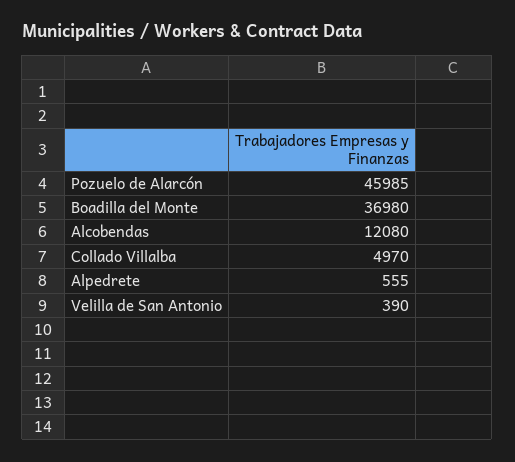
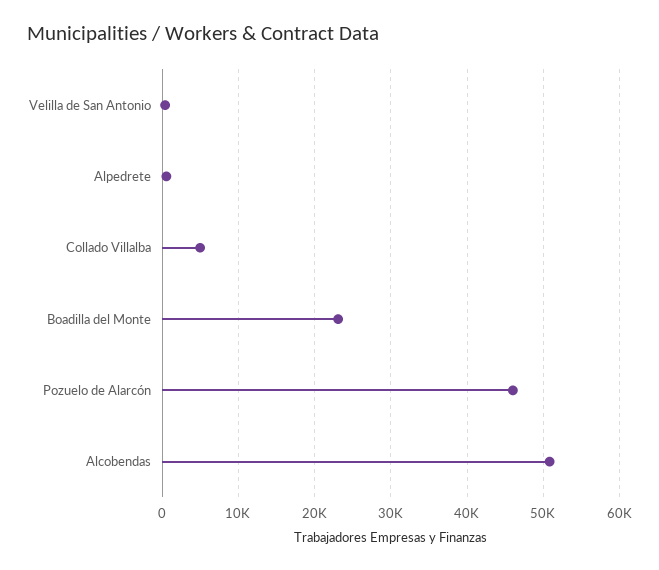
Boadilla del Monte: 36980 -> 23000
Alcobendas: 12080 -> 51000

